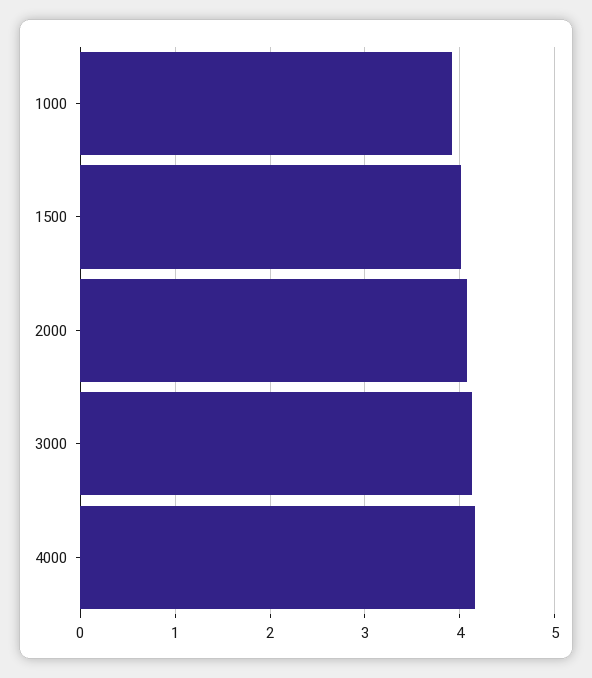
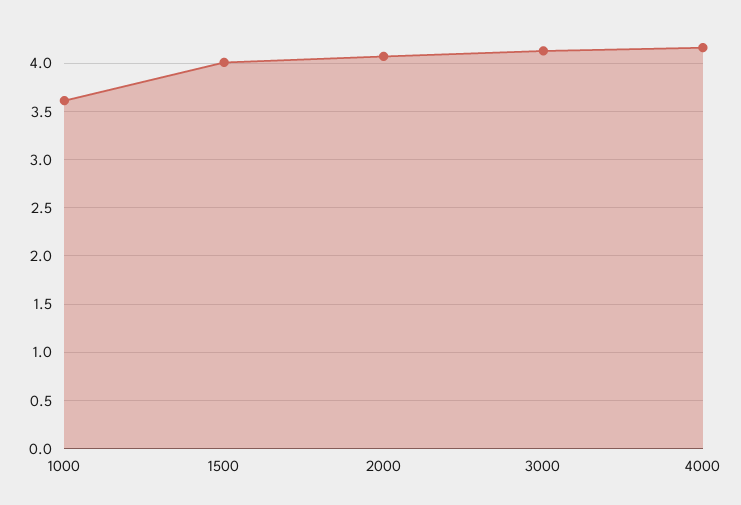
1000: 3.9 -> 3.6

